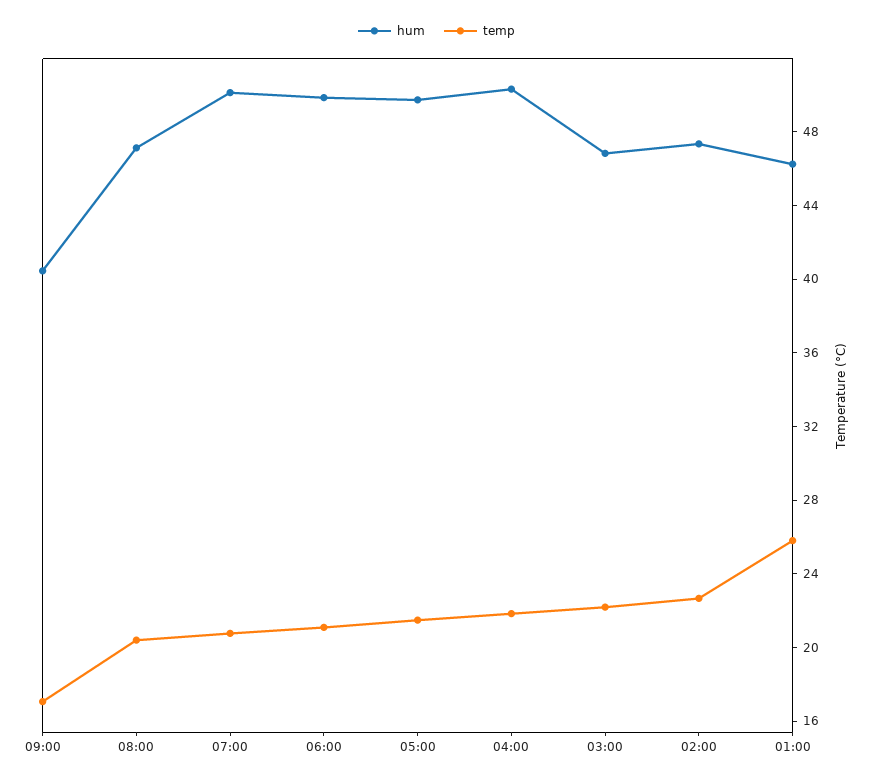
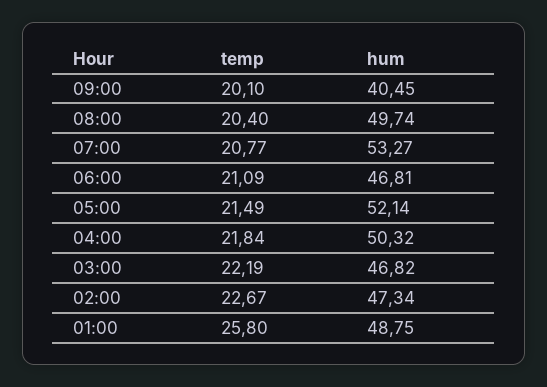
temp, 09:00: 17 -> 20.1
hum, 08:00: 47 -> 49.74
hum, 07:00: 50 -> 53.27
hum, 06:00: 50 -> 46.81
hum, 05:00: 50 -> 52.14
hum, 01:00: 46 -> 48.75

